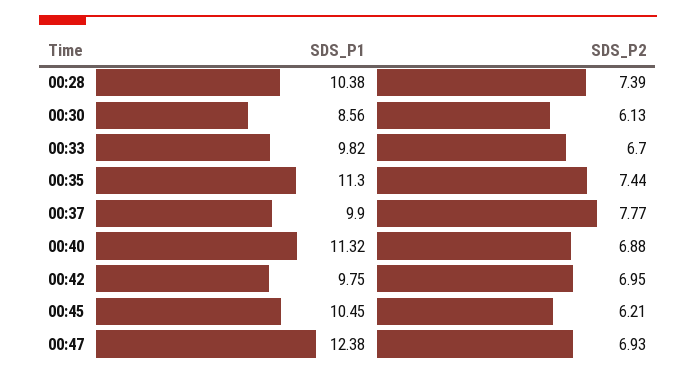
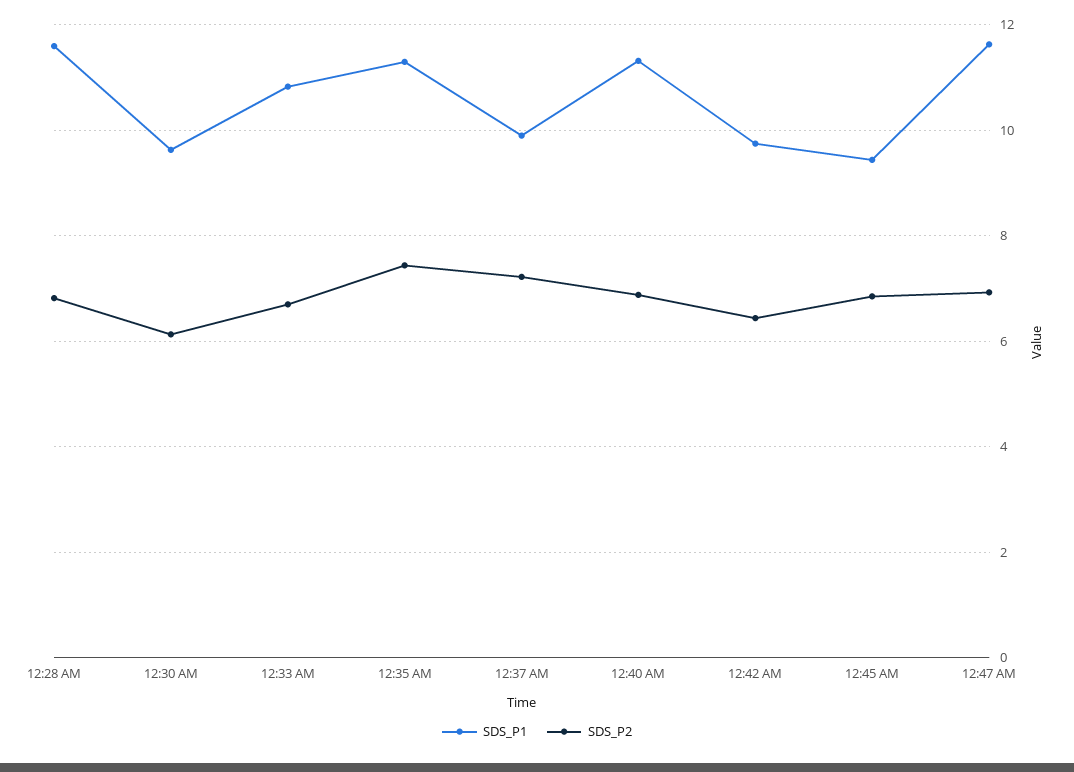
SDS_P1, 00:28: 10.38 -> 11.6
SDS_P2, 00:28: 7.39 -> 6.8
SDS_P1, 00:30: 8.56 -> 9.6
SDS_P1, 00:33: 9.82 -> 10.8
SDS_P2, 00:37: 7.77 -> 7.2
SDS_P2, 00:42: 6.95 -> 6.4
SDS_P1, 00:45: 10.45 -> 9.4
SDS_P2, 00:45: 6.21 -> 6.8
SDS_P1, 00:47: 12.38 -> 11.6

